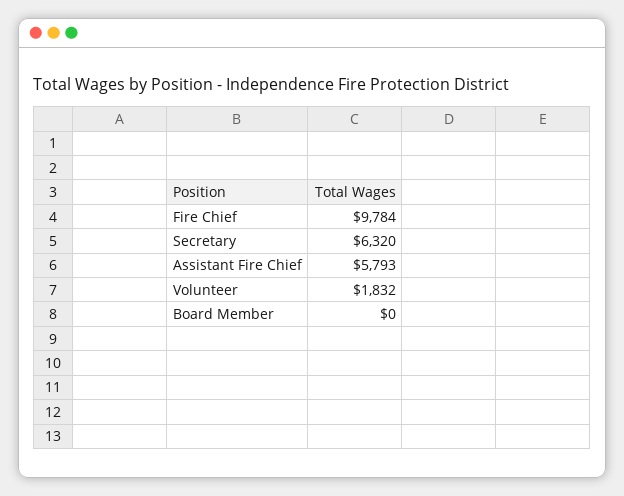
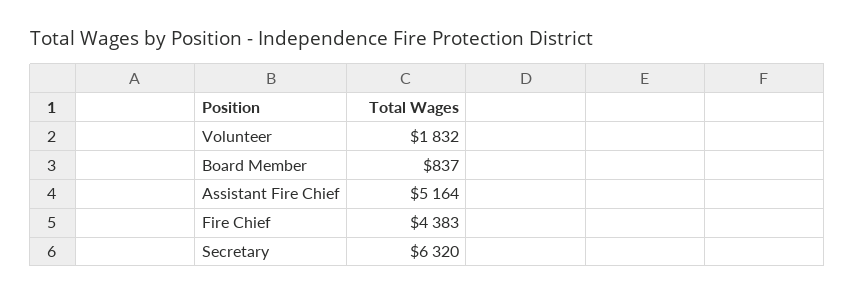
Fire Chief: 9784 -> 4383
Assistant Fire Chief: 5793 -> 5164
Board Member: 0 -> 837

